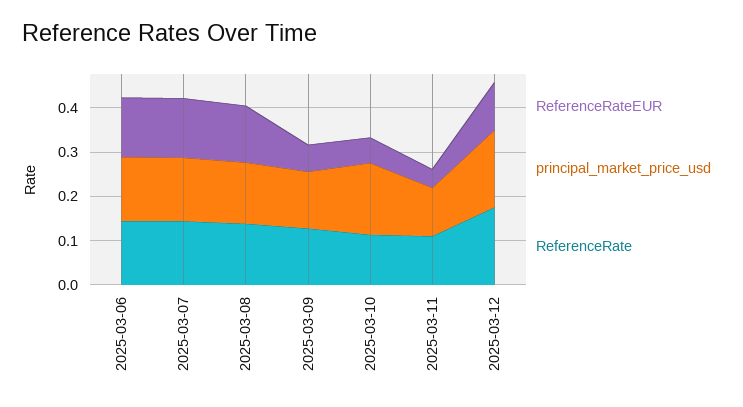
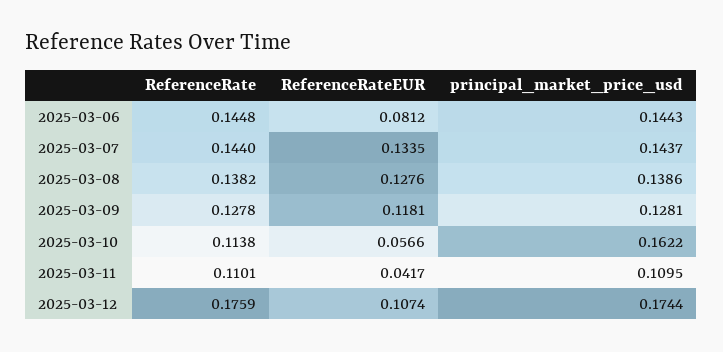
ReferenceRateEUR, 2025-03-06: 0.14 -> 0.0812
ReferenceRateEUR, 2025-03-09: 0.06 -> 0.1181

